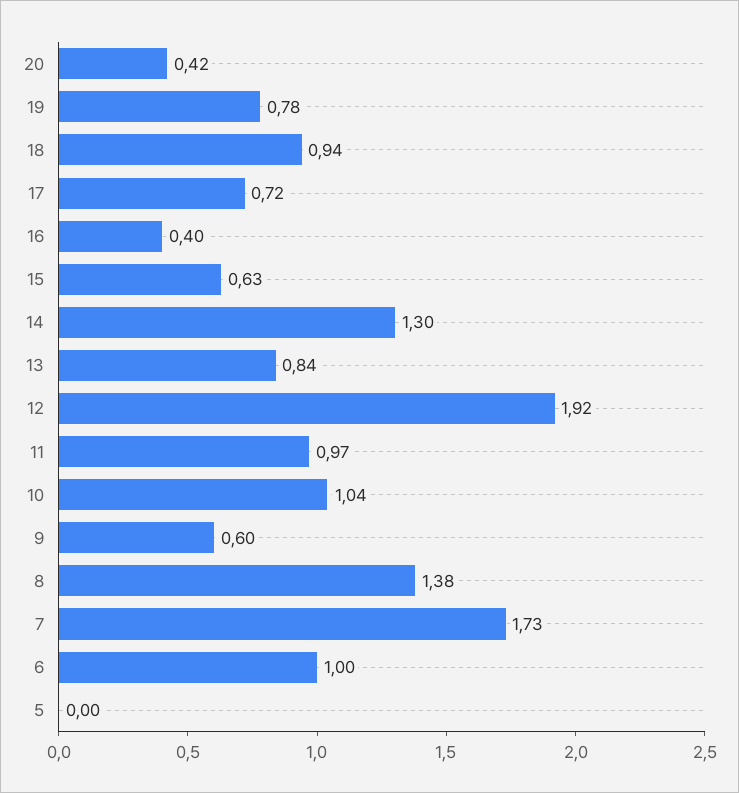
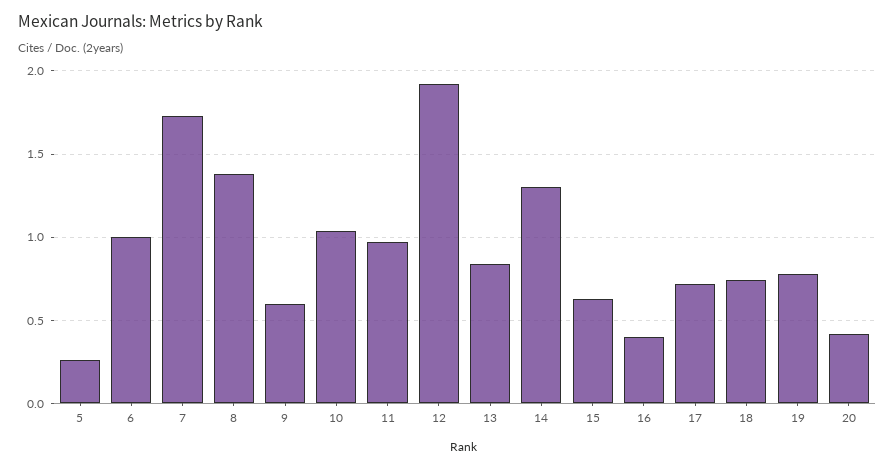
18: 0.94 -> 0.75
5: 0 -> 0.25

